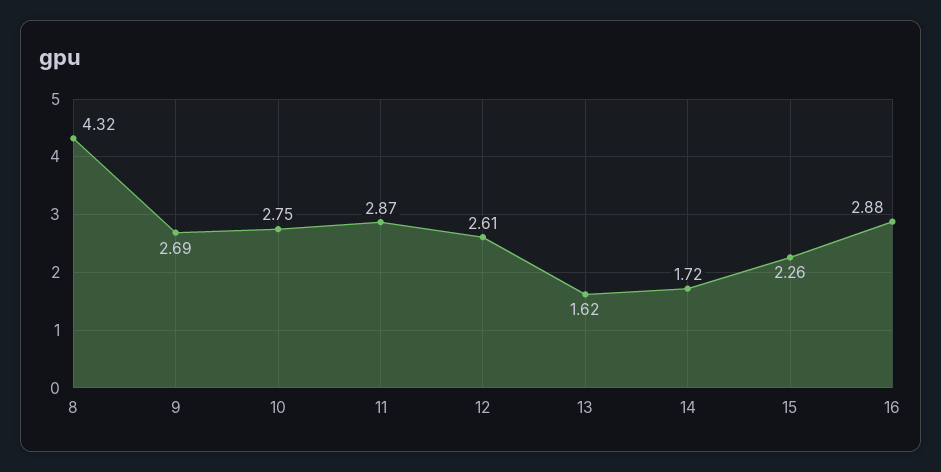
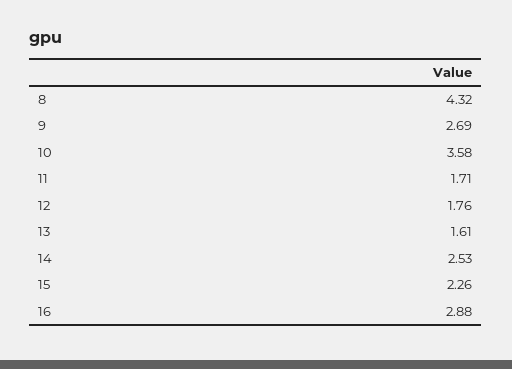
10: 2.75 -> 3.58
11: 2.87 -> 1.71
12: 2.61 -> 1.76
13: 1.62 -> 1.61
14: 1.72 -> 2.53

